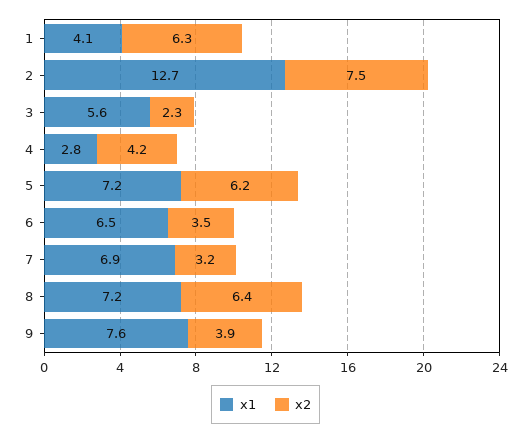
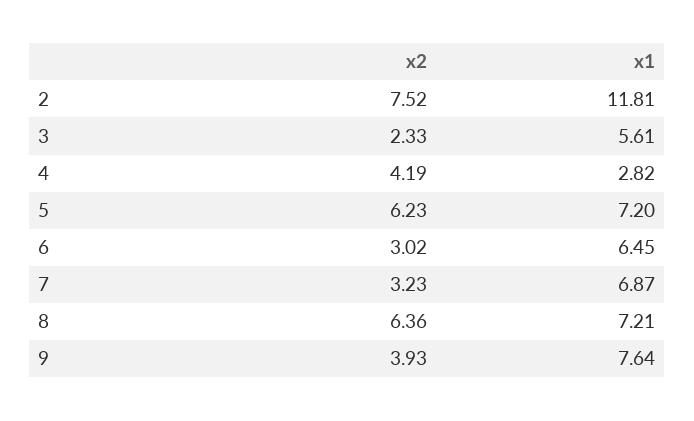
x1, 1: 4.1 -> none
x2, 1: 6.3 -> none
x1, 2: 12.7 -> 11.81
x2, 6: 3.5 -> 3.02

